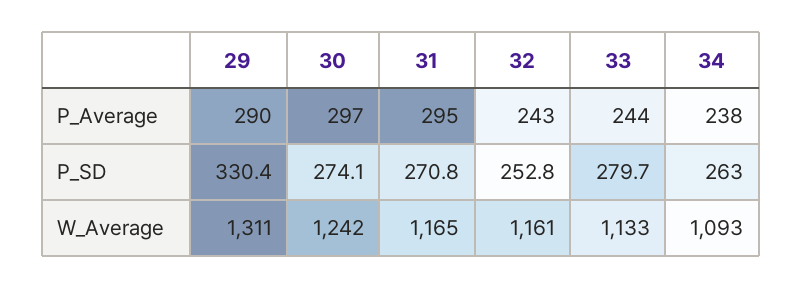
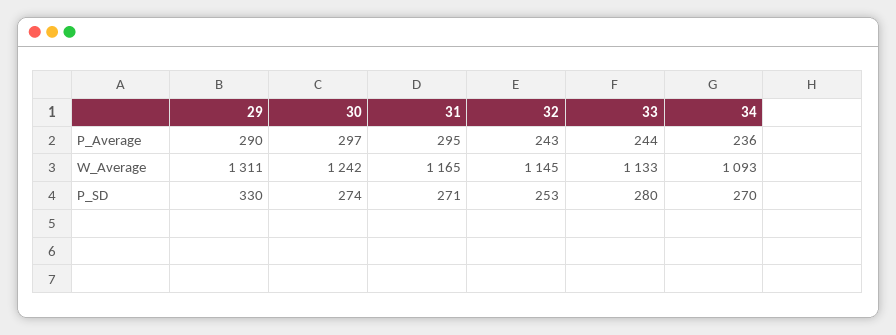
34, P_Average: 238 -> 236
34, P_SD: 263 -> 270
32, W_Average: 1161 -> 1145

